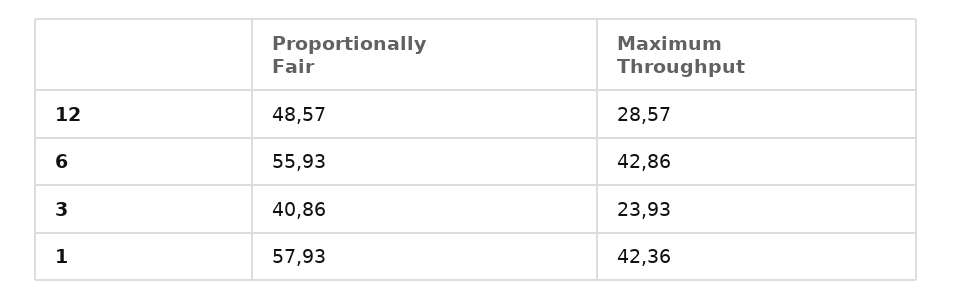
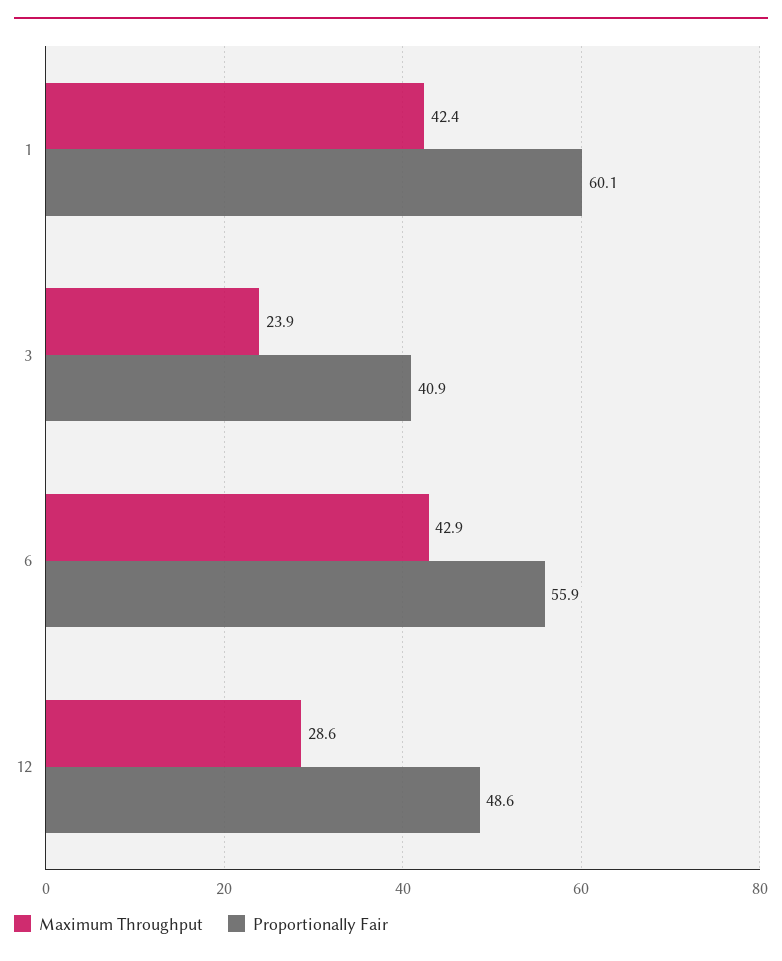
Proportionally Fair, 1: 57.93 -> 60.1

